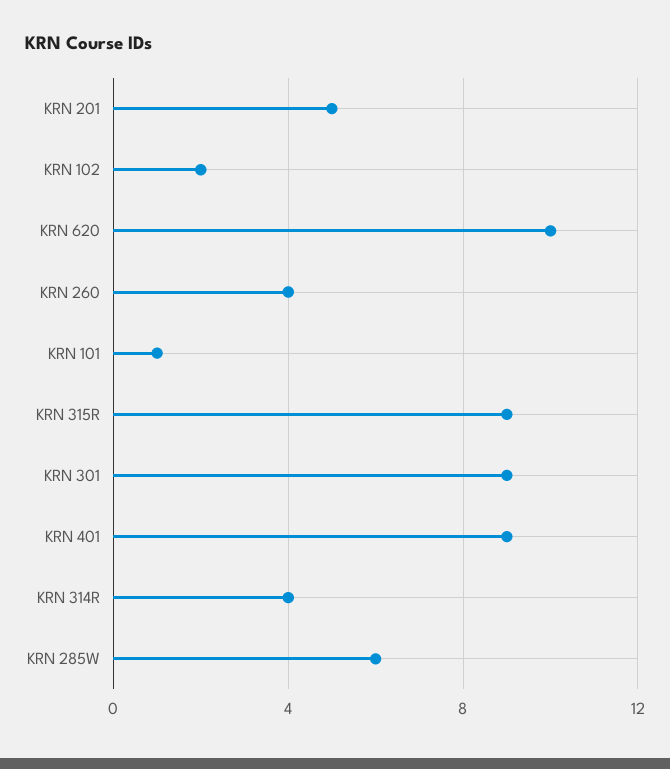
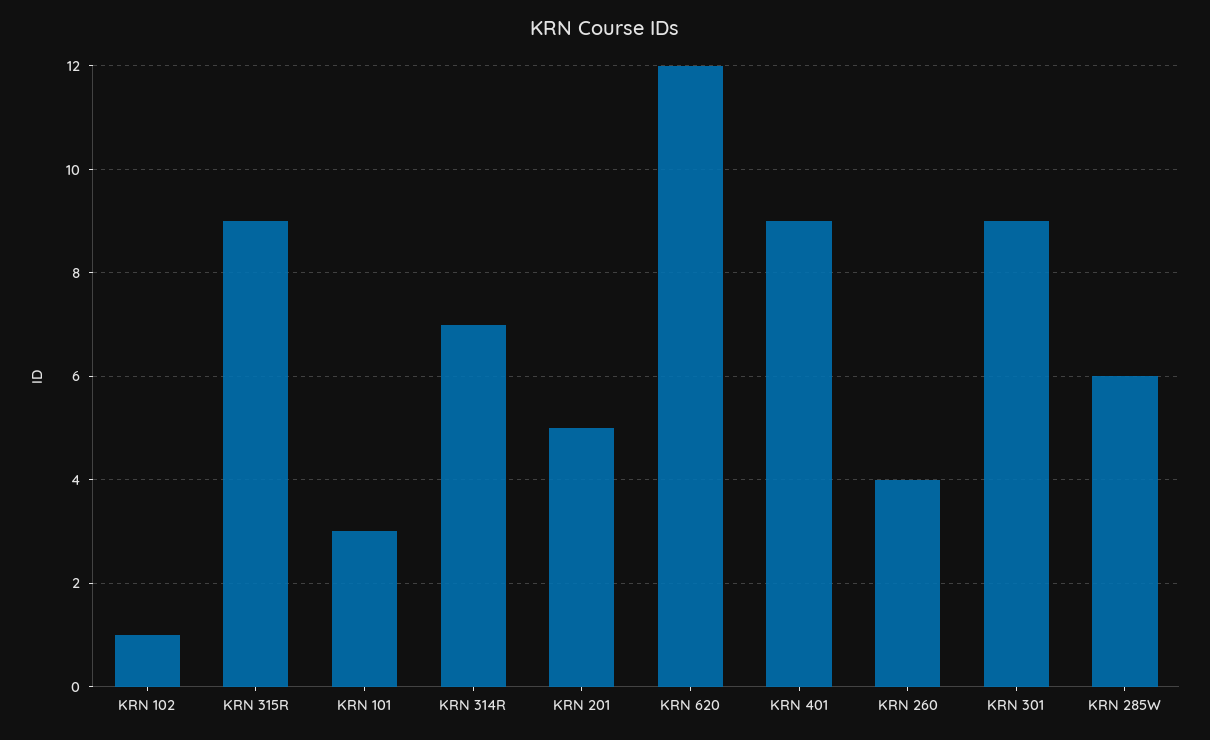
KRN 102: 2 -> 1
KRN 620: 10 -> 12
KRN 101: 1 -> 3
KRN 314R: 4 -> 7

